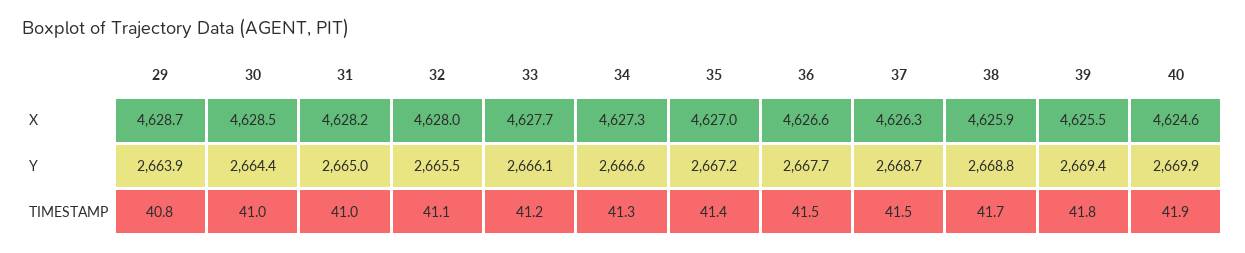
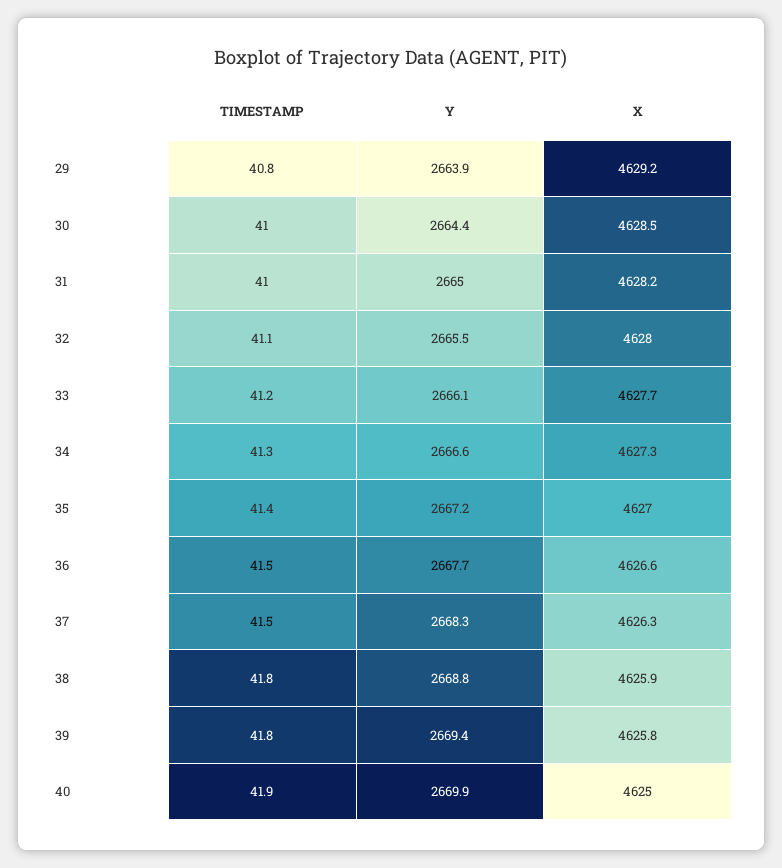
29, X: 4628.7 -> 4629.2
39, X: 4625.5 -> 4625.8
40, X: 4624.6 -> 4625
37, Y: 2668.7 -> 2668.3
38, TIMESTAMP: 41.7 -> 41.8

